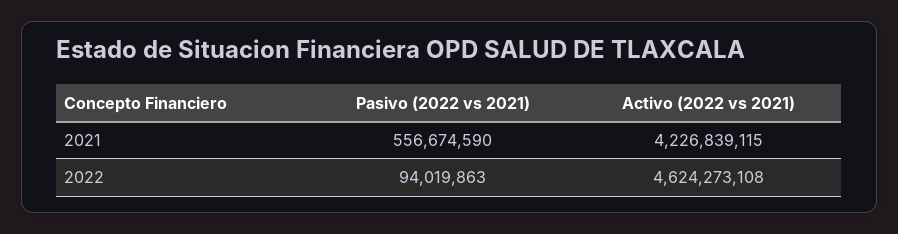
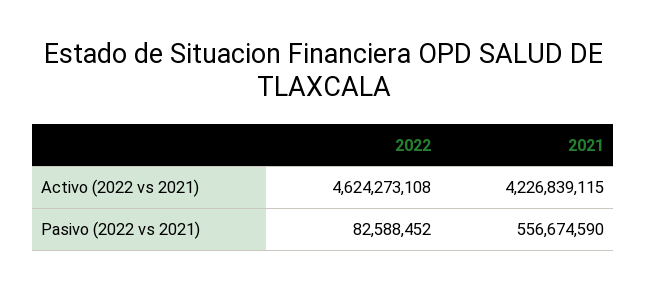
Pasivo (2022 vs 2021), 2022: 94019863 -> 82588452

